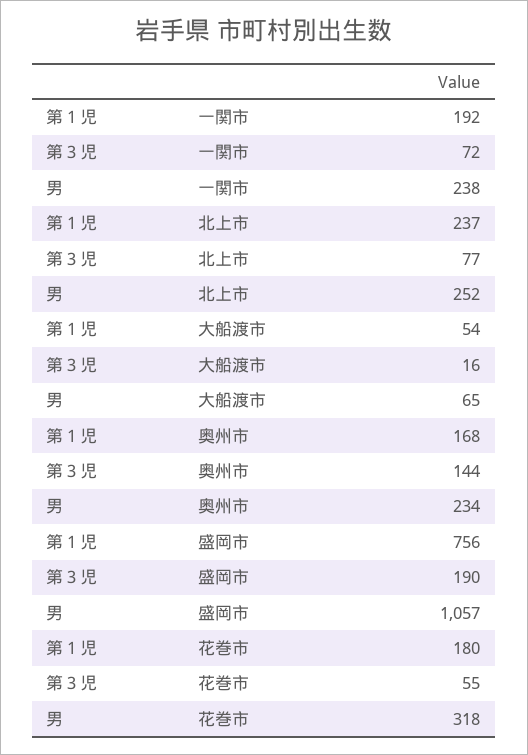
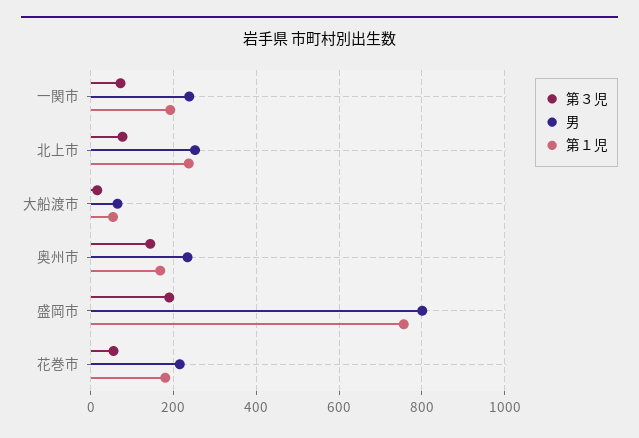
男, 盛岡市: 1057 -> 800
男, 花巻市: 318 -> 220

